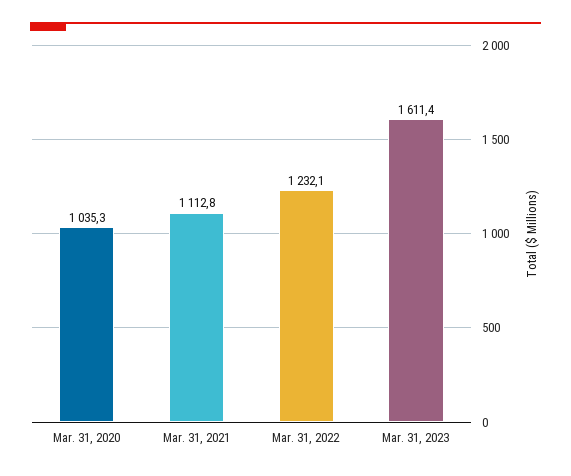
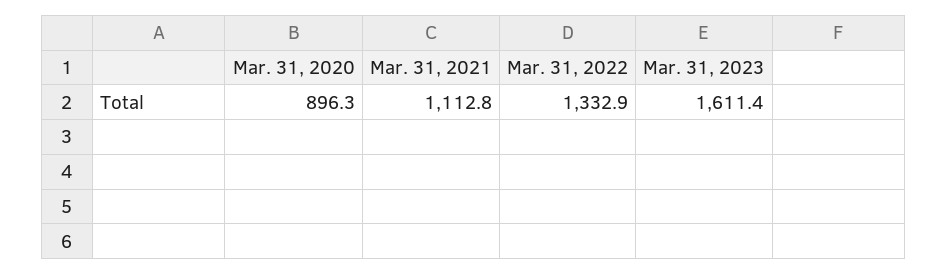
Mar. 31, 2020: 1035.3 -> 896.3
Mar. 31, 2022: 1232.1 -> 1332.9

